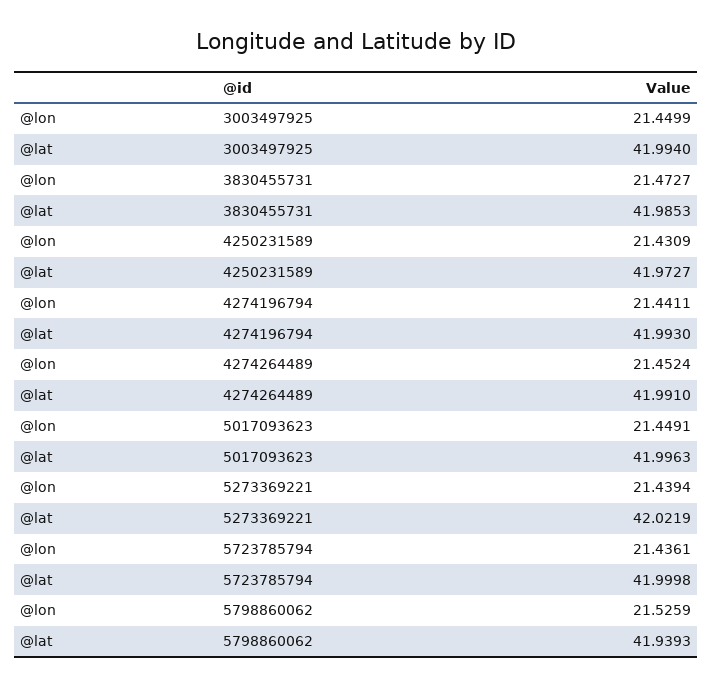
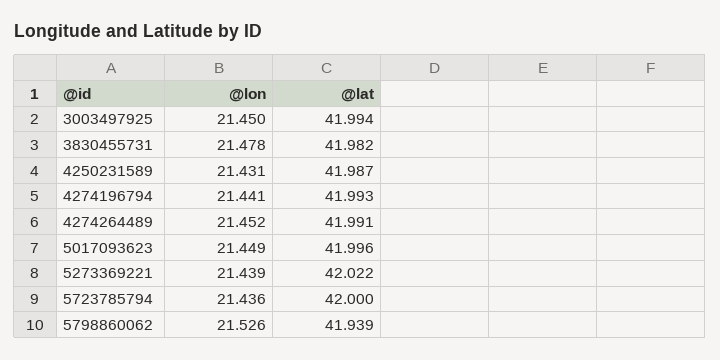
@lon, 3830455731: 21.4727 -> 21.478
@lat, 3830455731: 41.9853 -> 41.982
@lat, 4250231589: 41.9727 -> 41.987

